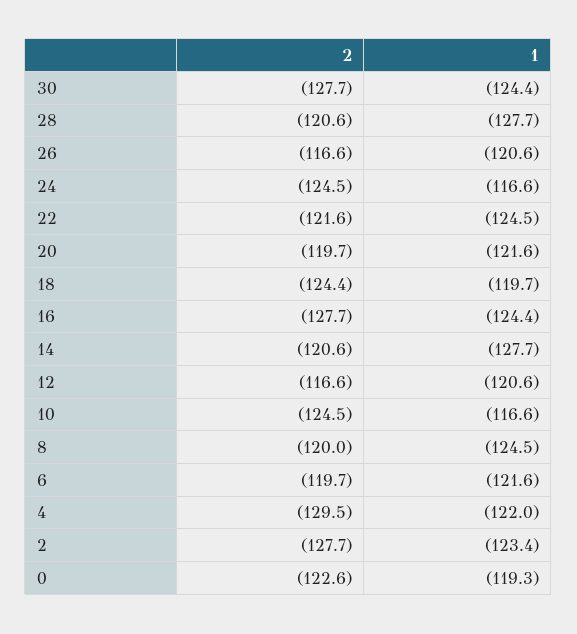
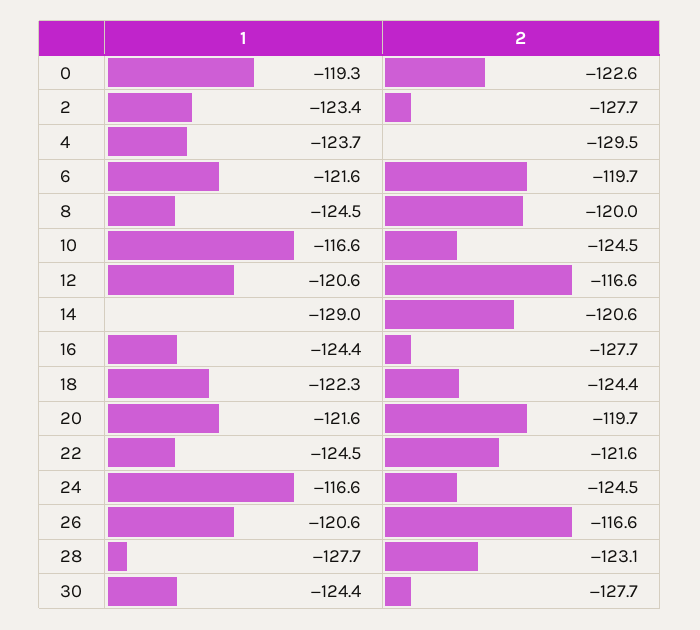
2, 28: -120.6 -> -123.1
1, 18: -119.7 -> -122.3
1, 14: -127.7 -> -129
1, 4: -122 -> -123.7

